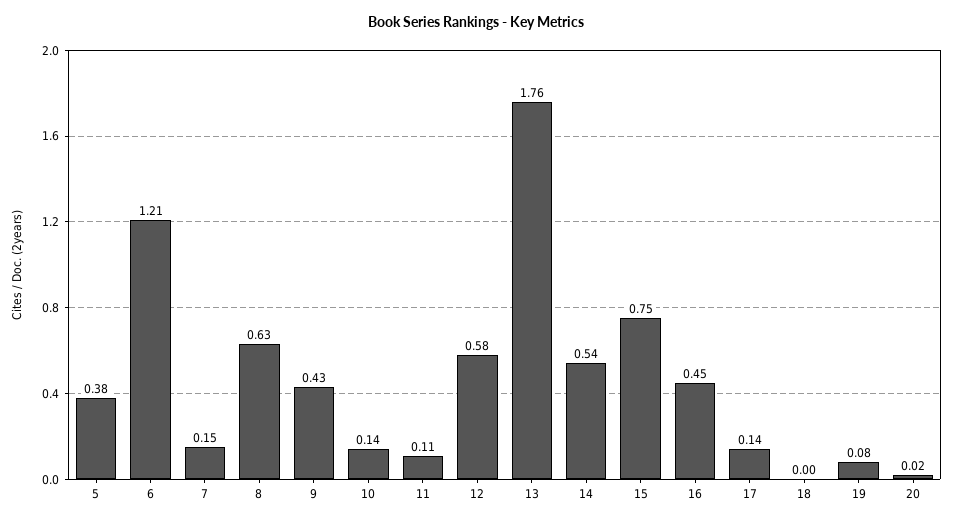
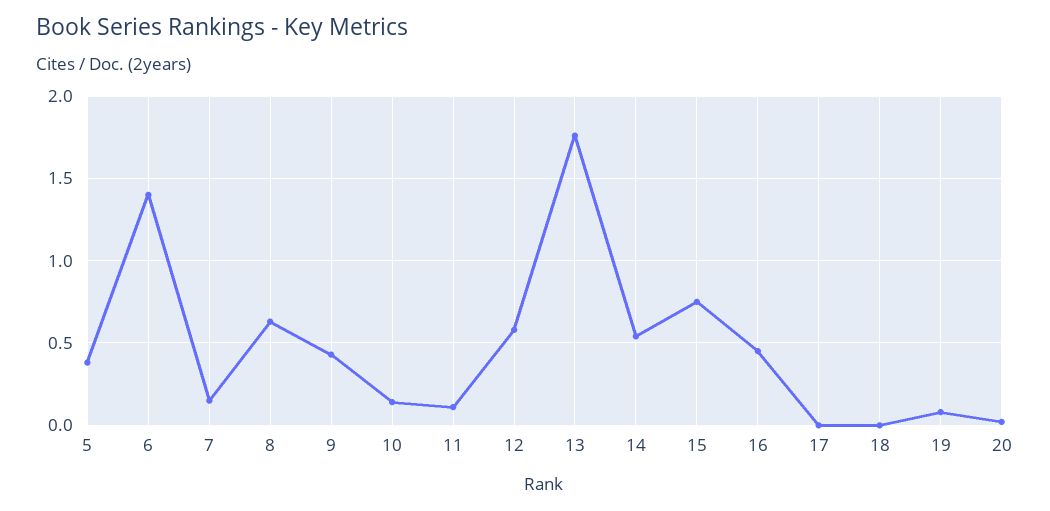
6: 1.21 -> 1.4
17: 0.14 -> 0

